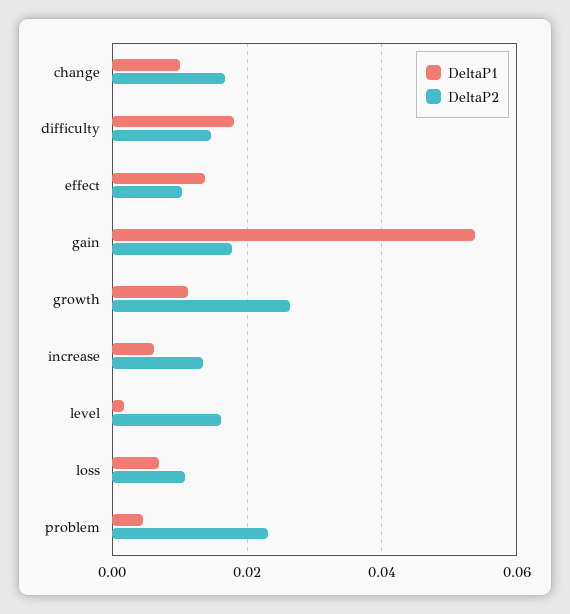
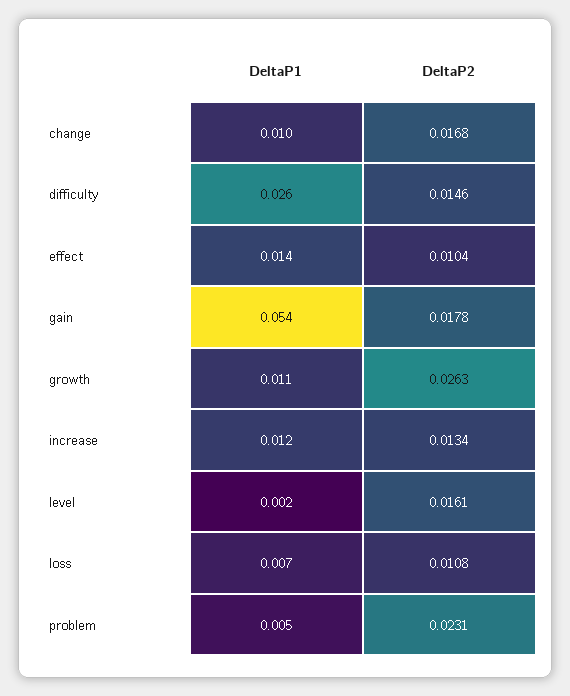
DeltaP1, difficulty: 0.018 -> 0.026
DeltaP1, increase: 0.006 -> 0.012

